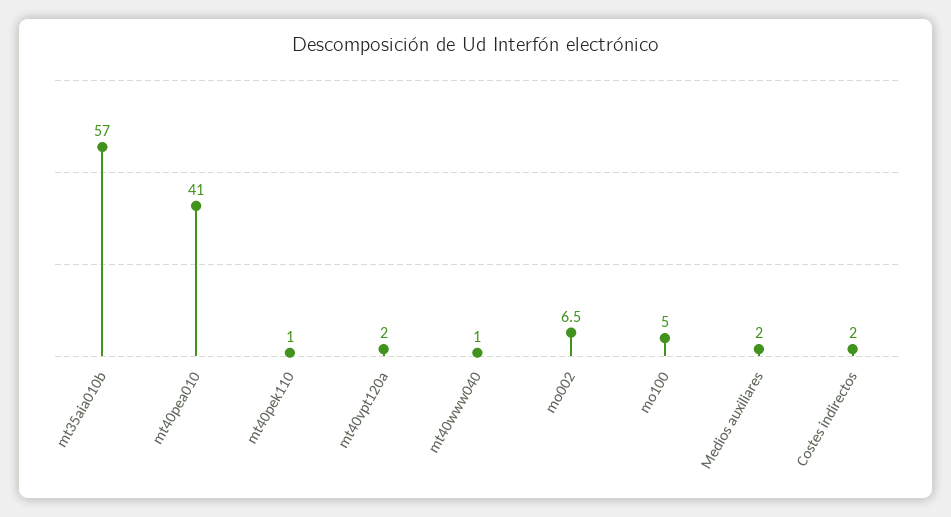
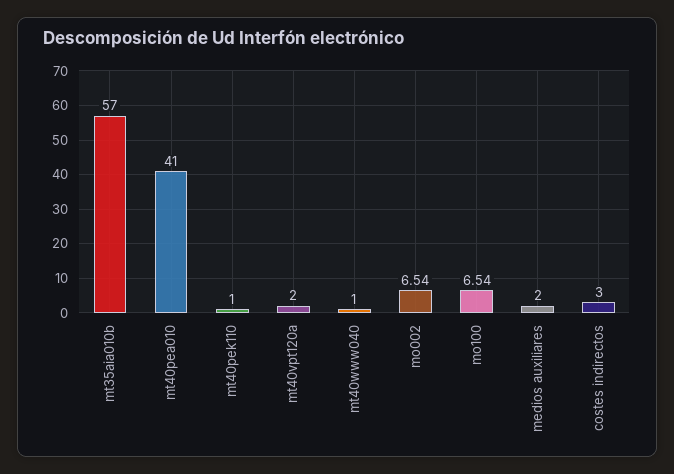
mo100: 5 -> 6.54
Costes indirectos: 2 -> 3

